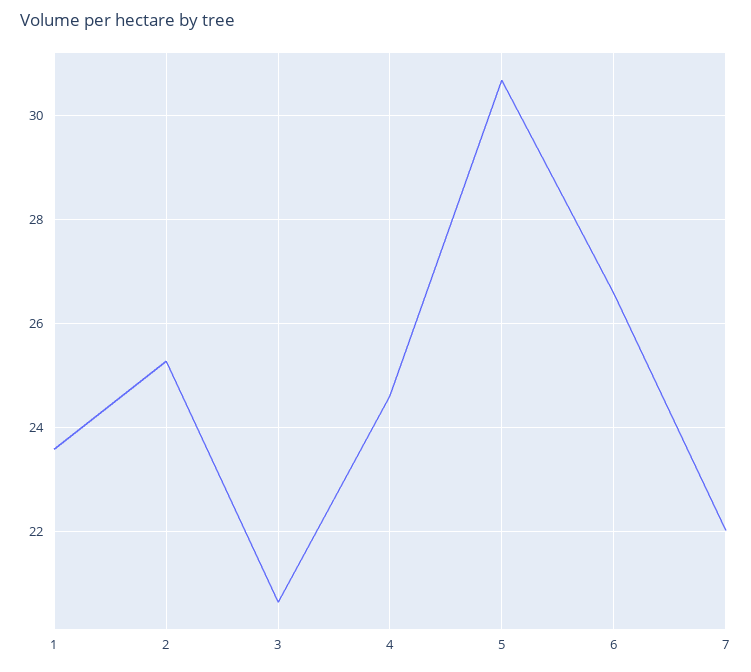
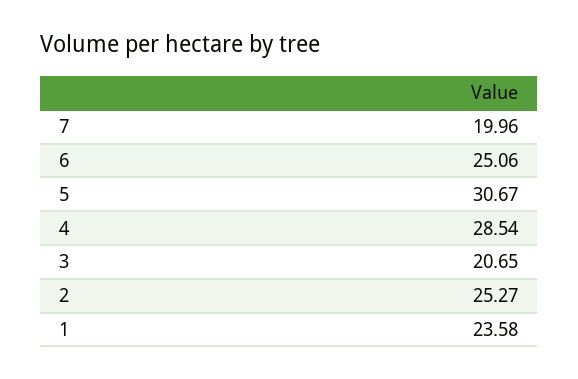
4: 24.6 -> 28.54
6: 26.6 -> 25.06
7: 22 -> 19.96

